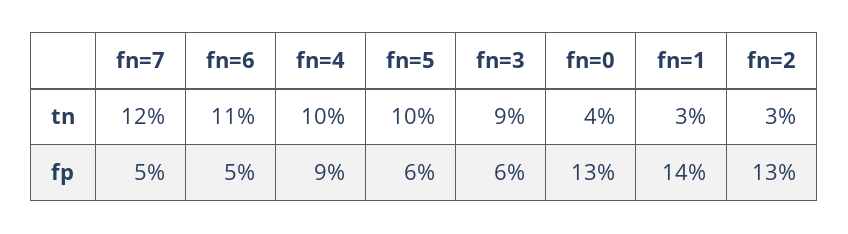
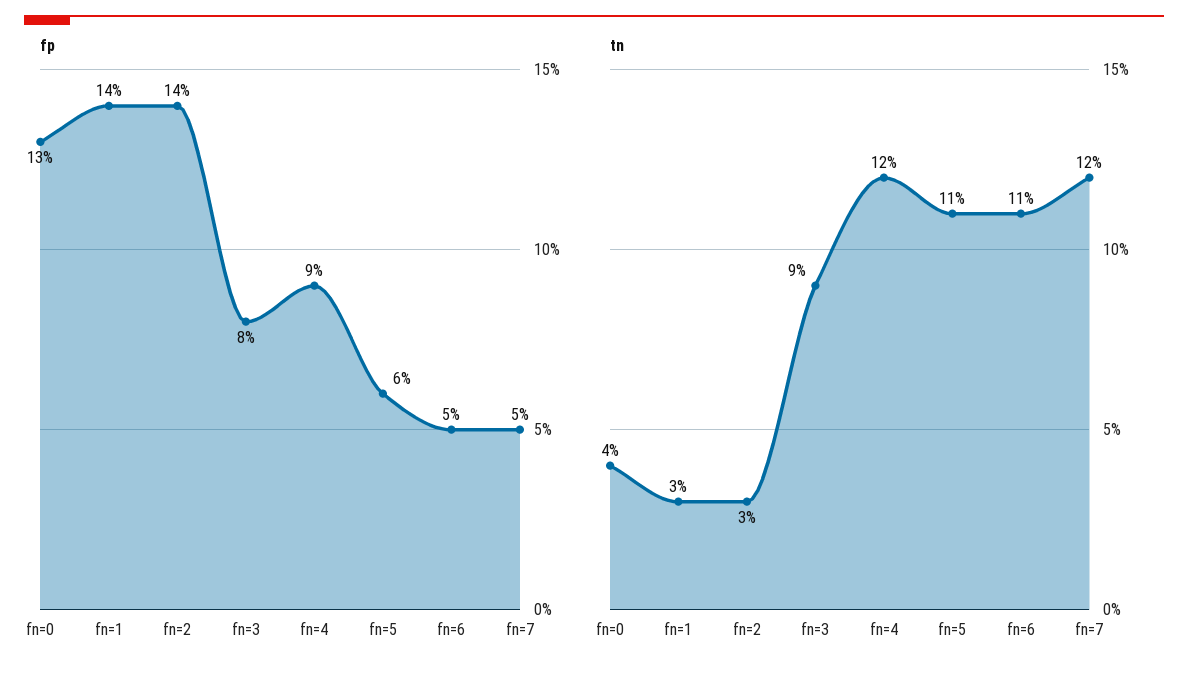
tn, fn=4: 10 -> 12
tn, fn=5: 10 -> 11
fp, fn=3: 6 -> 8
fp, fn=2: 13 -> 14

